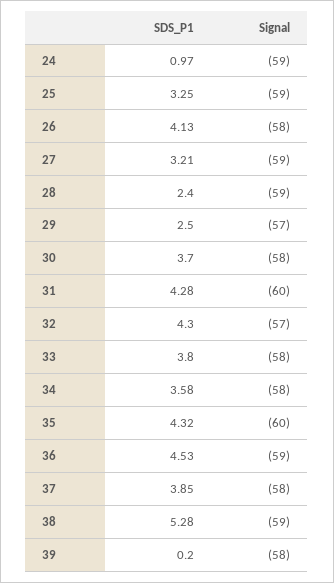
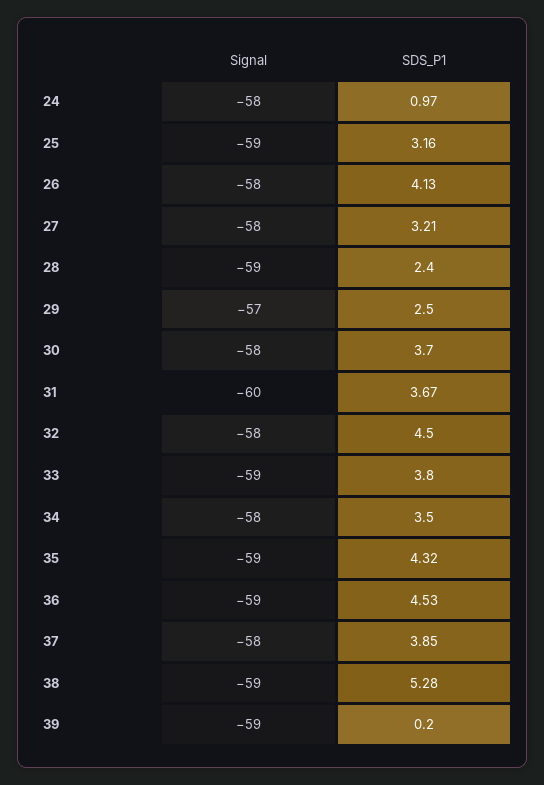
Signal, 24: -59 -> -58
SDS_P1, 25: 3.25 -> 3.16
Signal, 27: -59 -> -58
SDS_P1, 31: 4.28 -> 3.67
SDS_P1, 32: 4.3 -> 4.5
Signal, 32: -57 -> -58
Signal, 33: -58 -> -59
SDS_P1, 34: 3.58 -> 3.5
Signal, 35: -60 -> -59
Signal, 39: -58 -> -59

